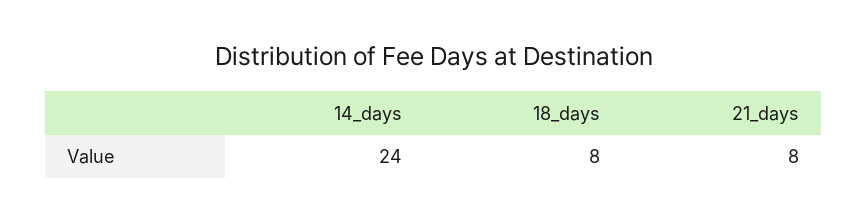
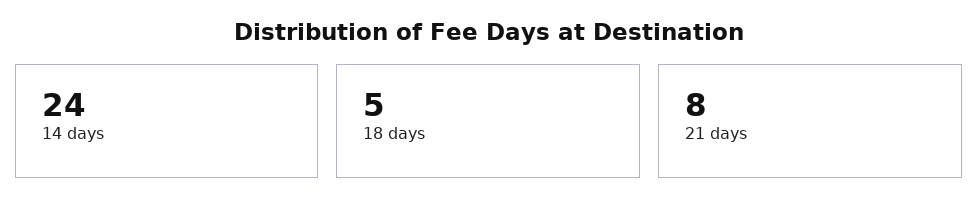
18_days: 8 -> 5

